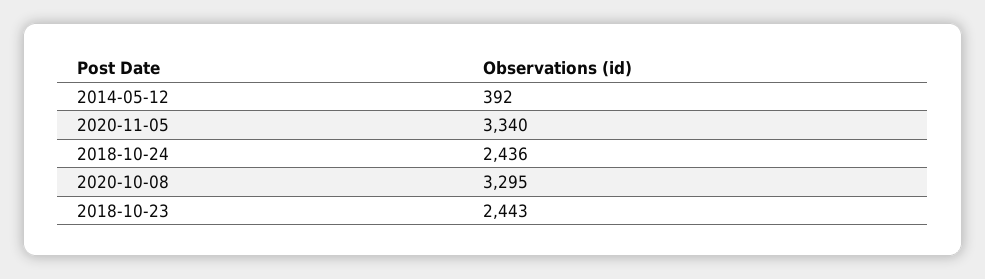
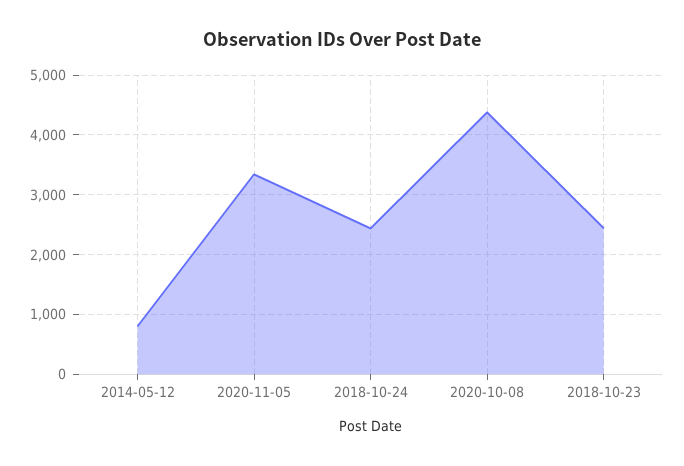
2014-05-12: 392 -> 800
2020-10-08: 3295 -> 4400

